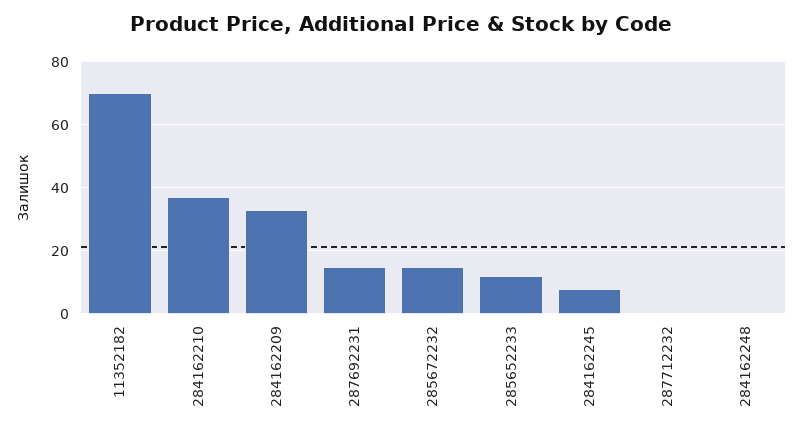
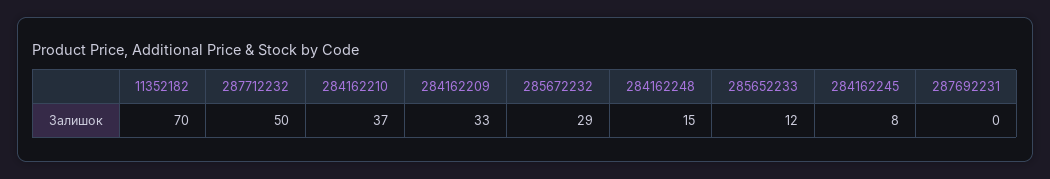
287692231: 15 -> 0
285672232: 15 -> 29
287712232: 0 -> 50
284162248: 0 -> 15

